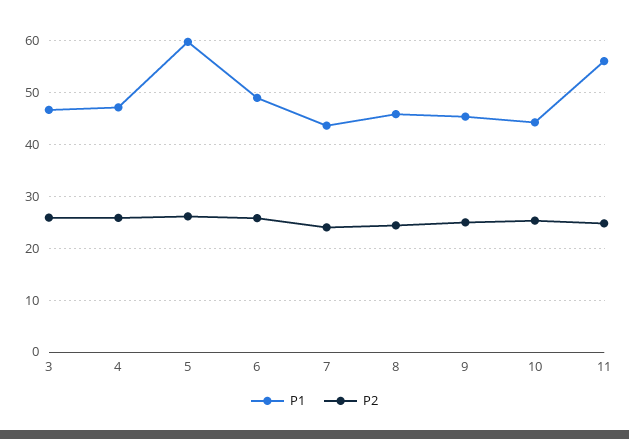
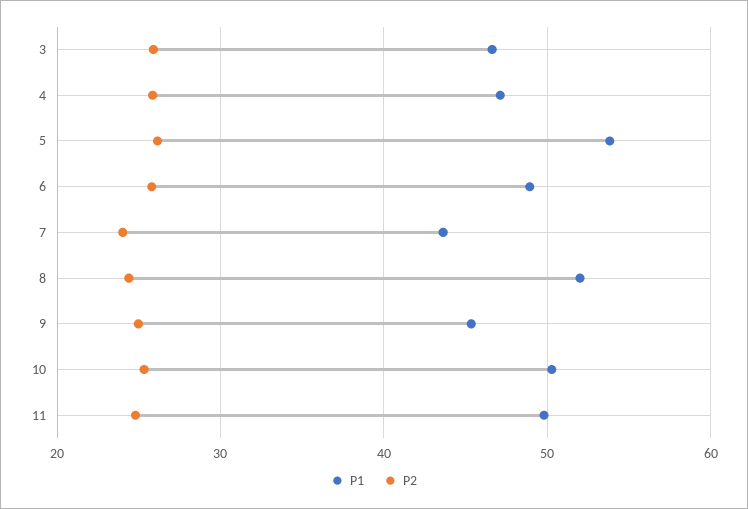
P1, 5: 60 -> 54
P1, 8: 46 -> 52
P1, 10: 44 -> 50
P1, 11: 56 -> 50

